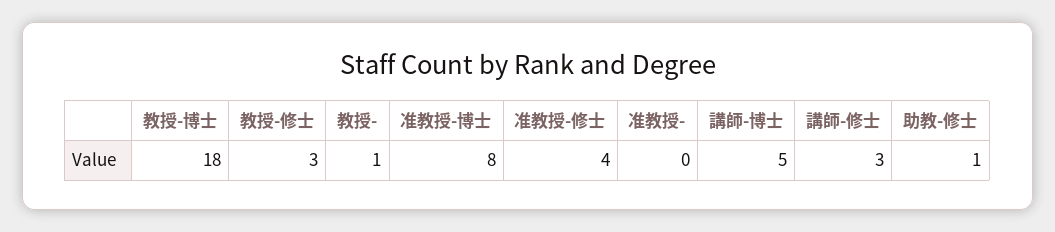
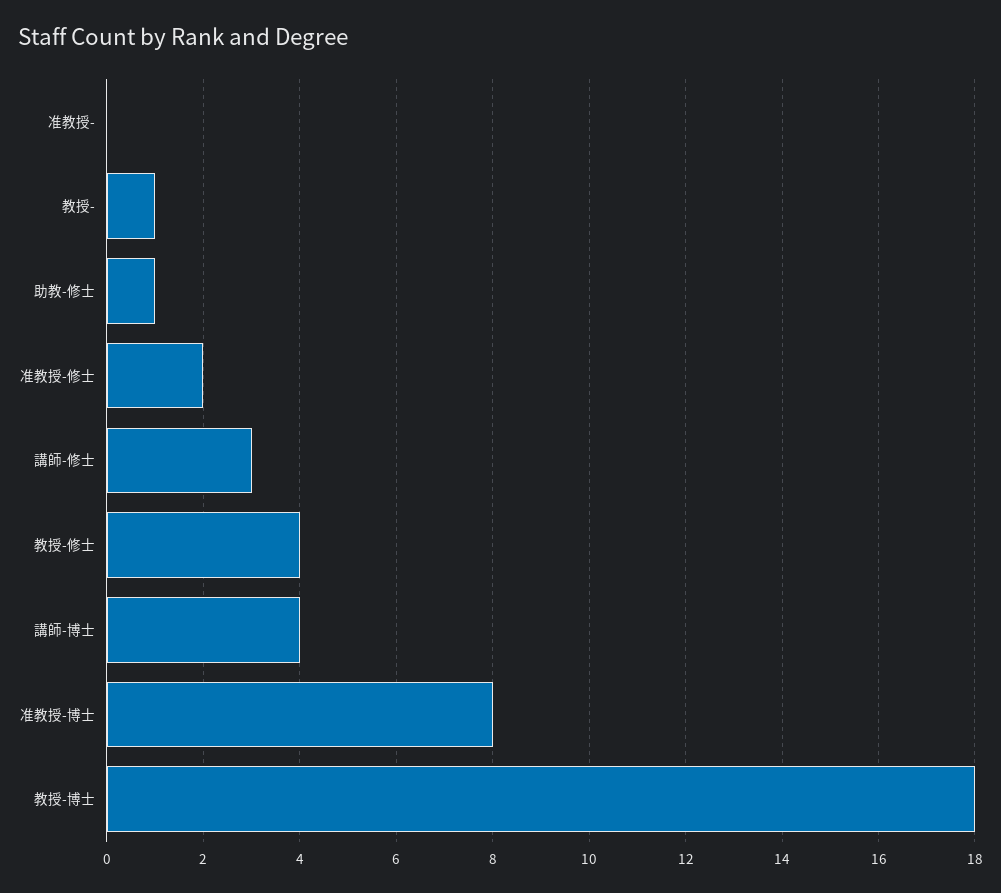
教授-修士: 3 -> 4
准教授-修士: 4 -> 2
講師-博士: 5 -> 4

